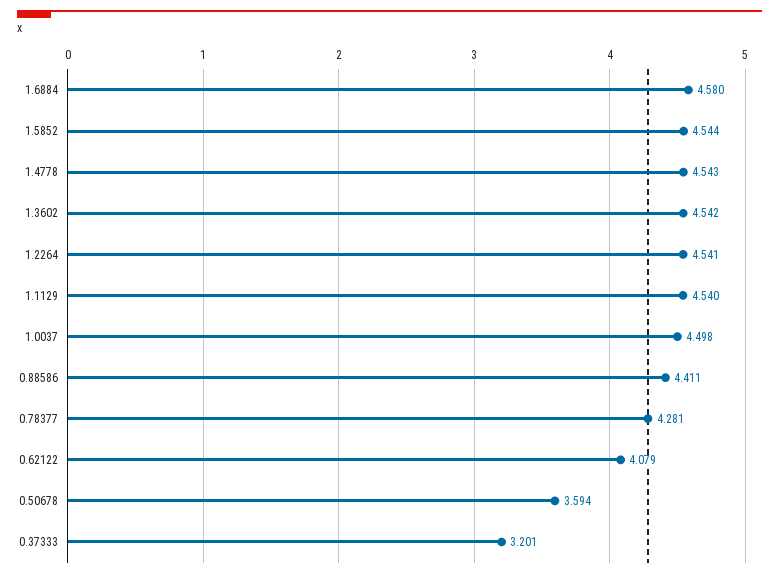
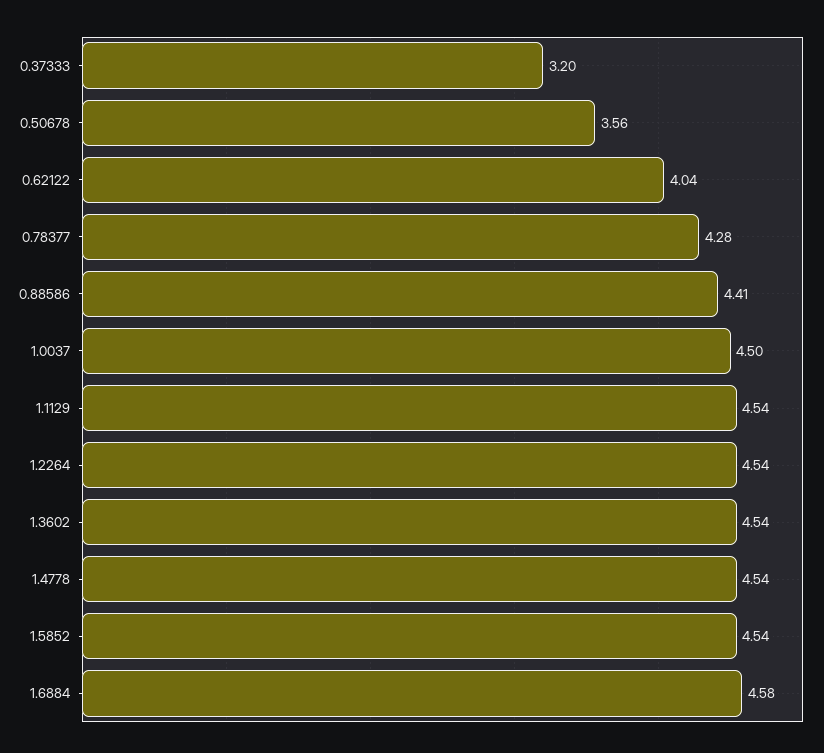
0.62122: 4.079 -> 4.04
0.50678: 3.594 -> 3.56

